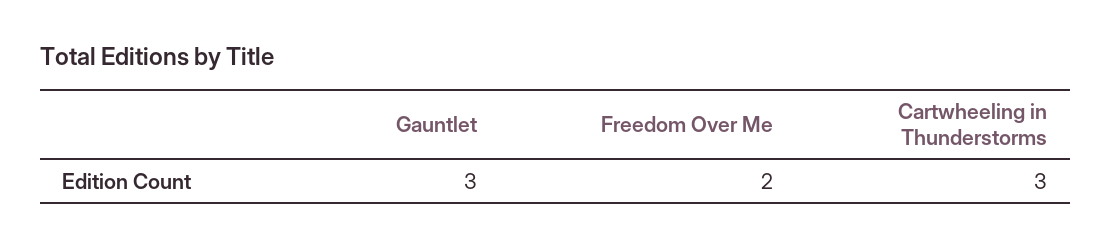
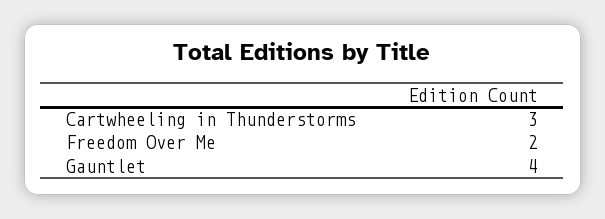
Gauntlet: 3 -> 4

